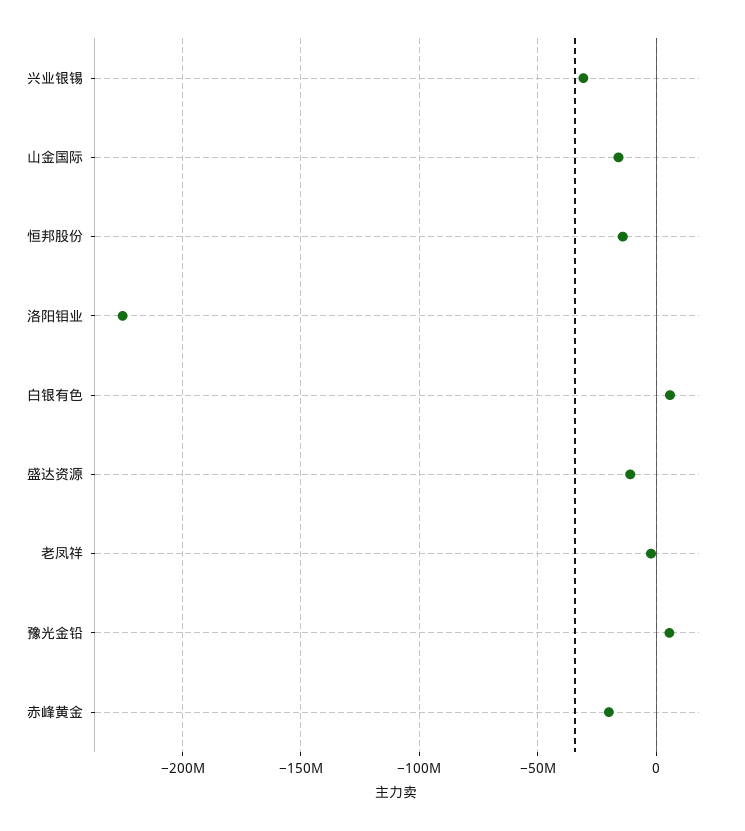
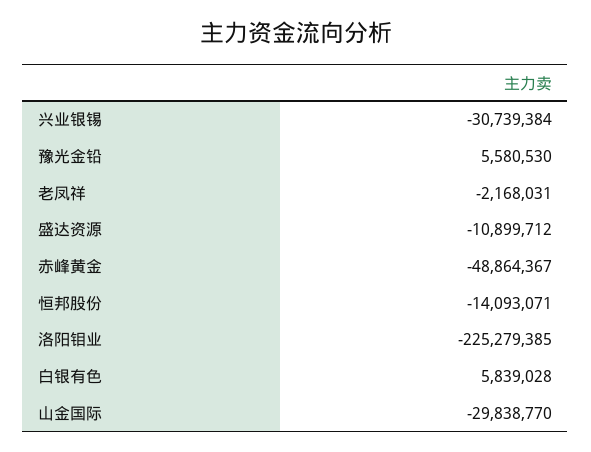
山金国际: -15000000 -> -29838770
赤峰黄金: -20000000 -> -48864367

